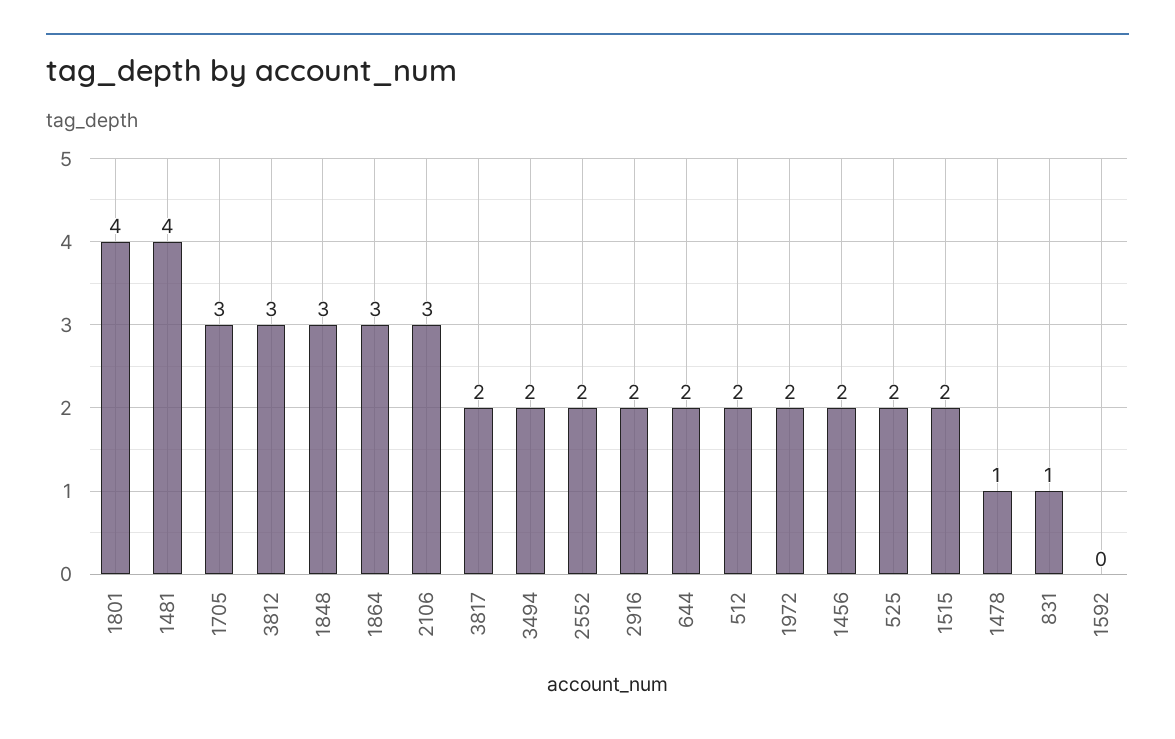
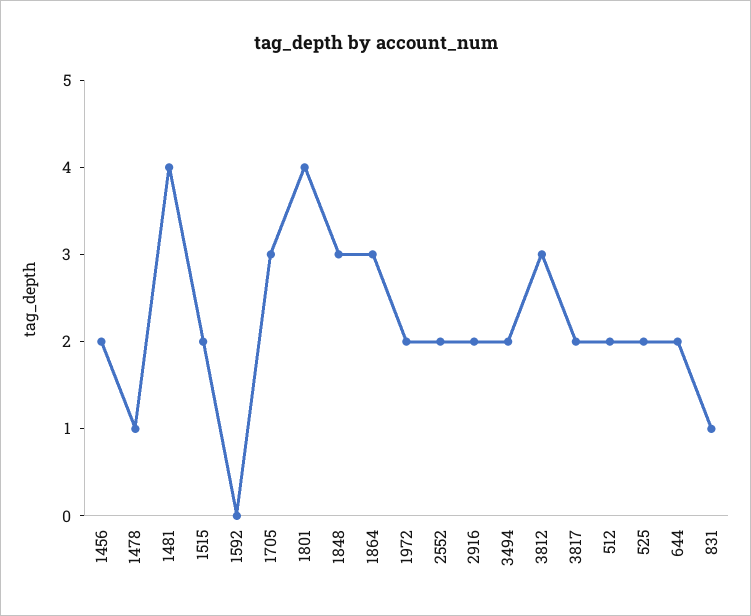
2106: 3 -> none

